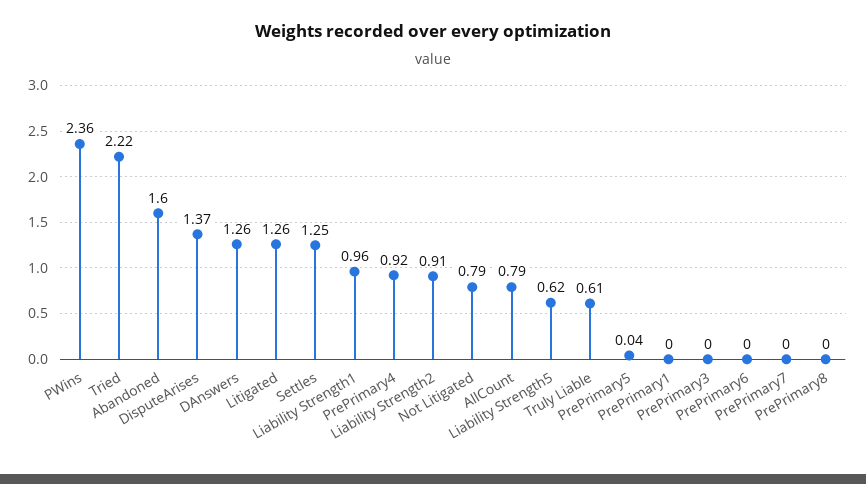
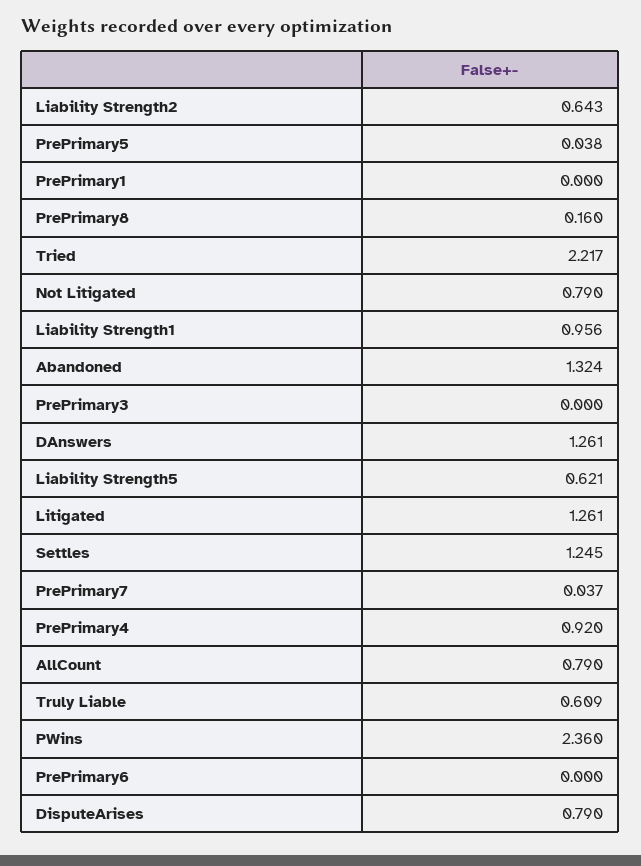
Abandoned: 1.6 -> 1.324
DisputeArises: 1.37 -> 0.79
Liability Strength2: 0.91 -> 0.643
PrePrimary7: 0 -> 0.037
PrePrimary8: 0 -> 0.16

